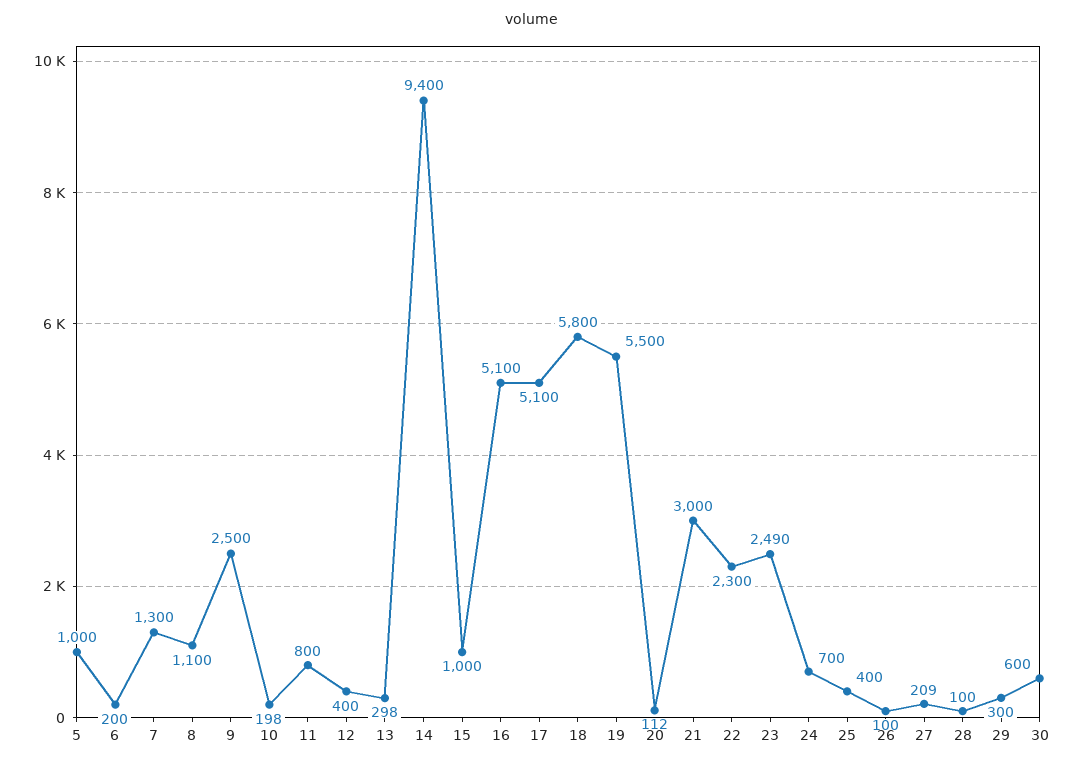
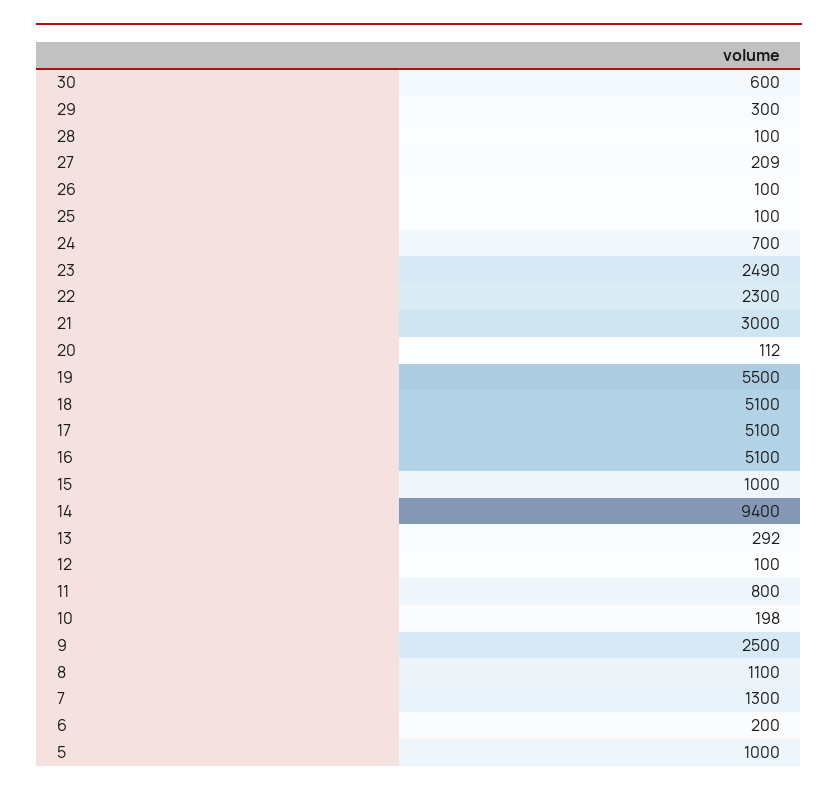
12: 400 -> 100
13: 298 -> 292
18: 5800 -> 5100
25: 400 -> 100

